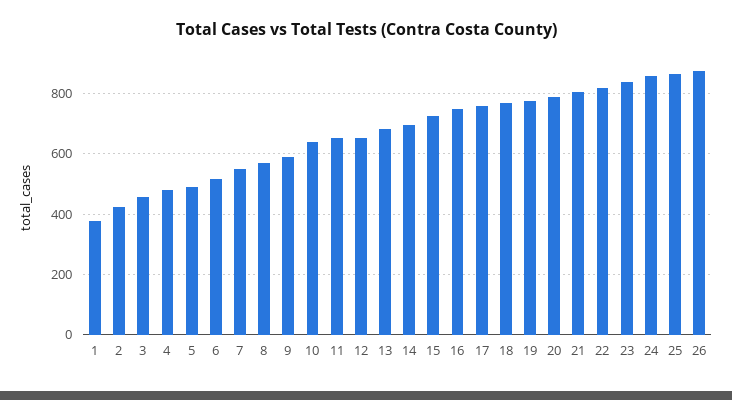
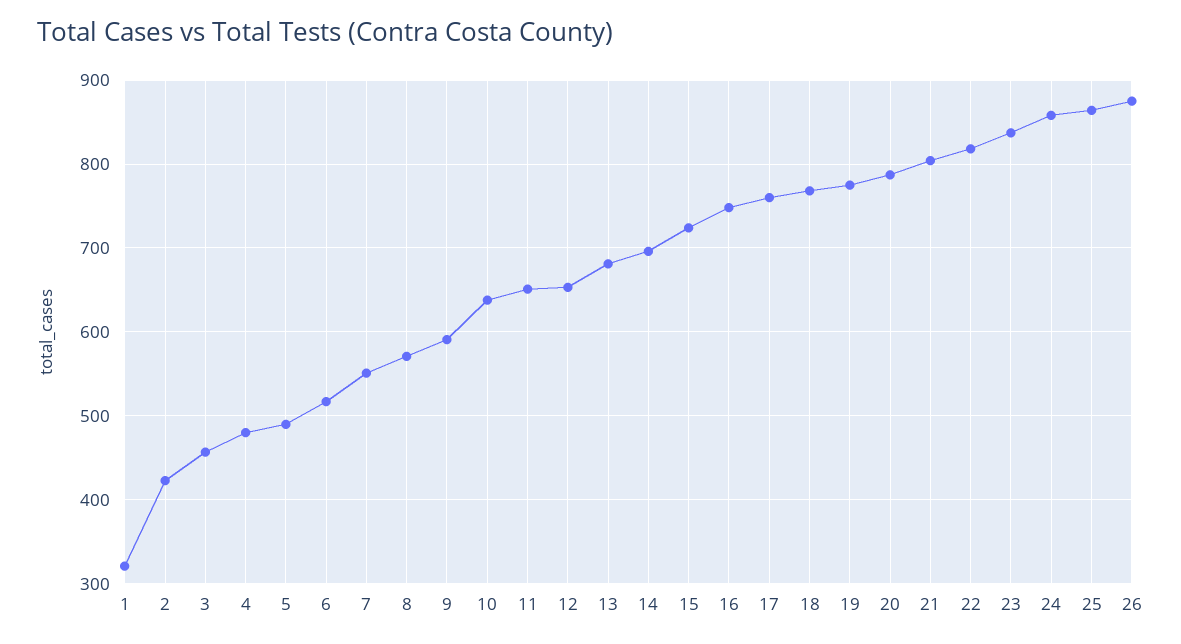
1: 380 -> 320

